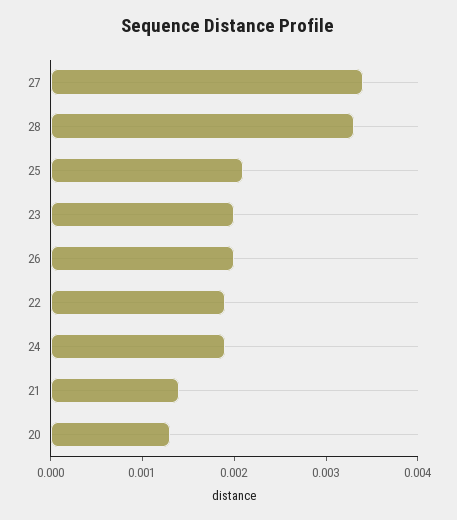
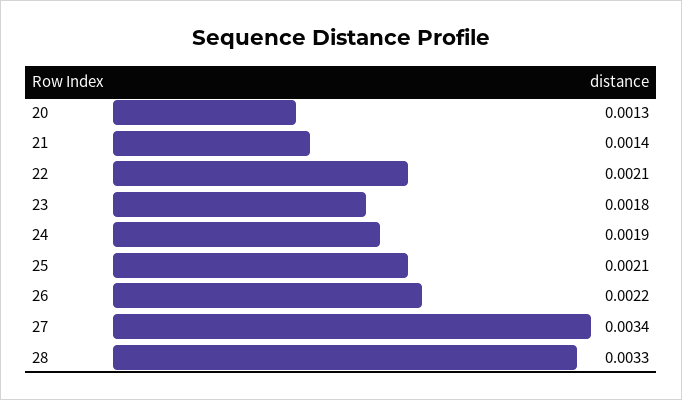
23: 0.002 -> 0.0018
26: 0.002 -> 0.0022
22: 0.0019 -> 0.0021

